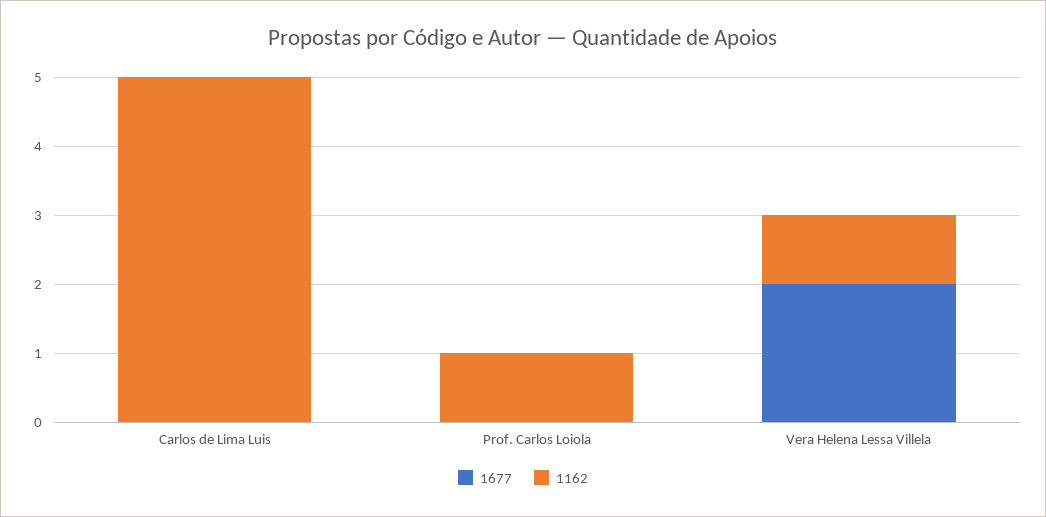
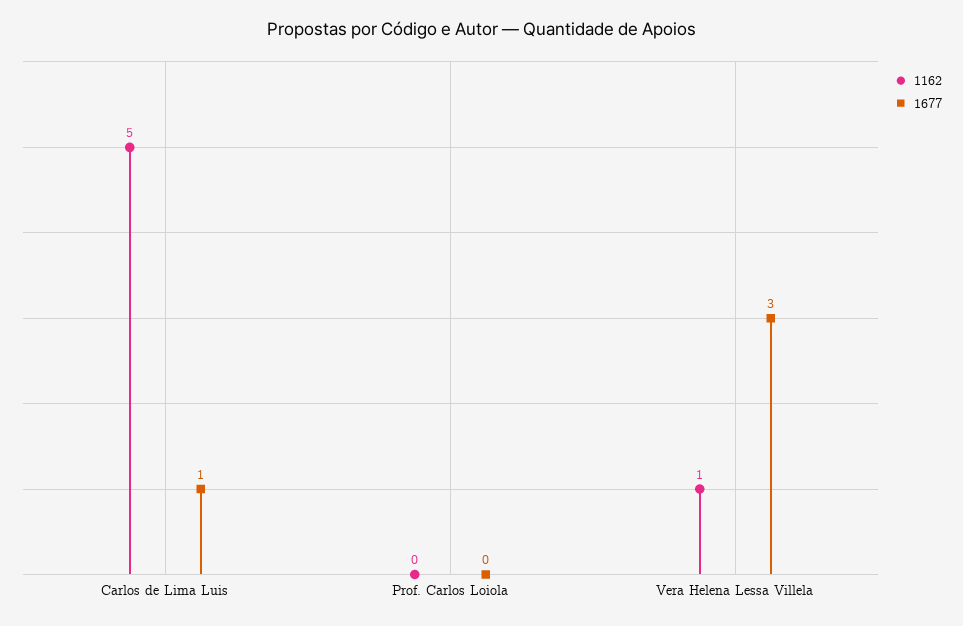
1677, Carlos de Lima Luis: 0 -> 1
1162, Prof. Carlos Loiola: 1 -> 0
1677, Vera Helena Lessa Villela: 2 -> 3

